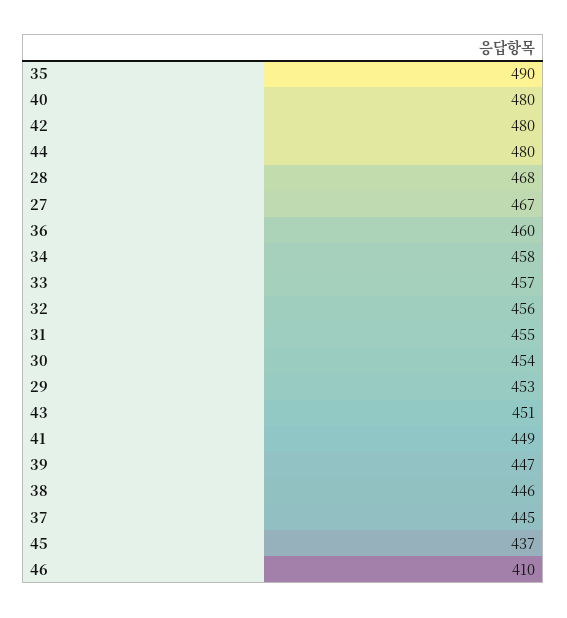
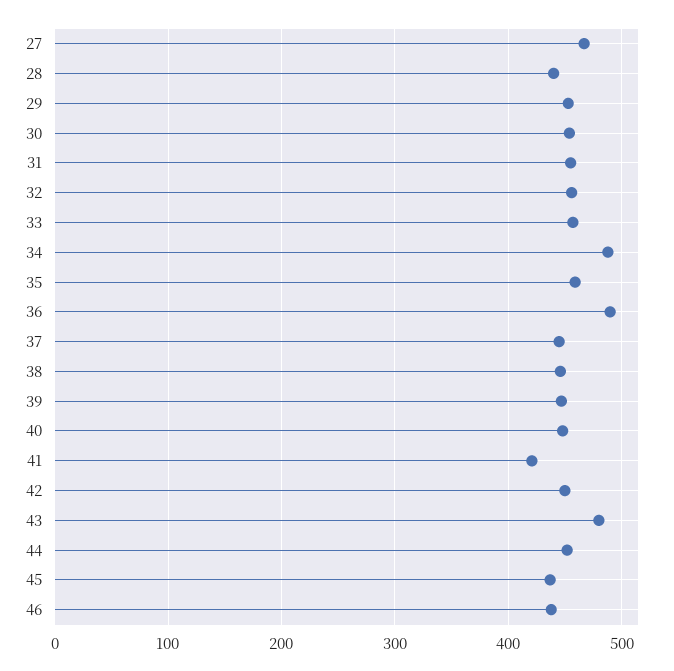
35: 490 -> 460
40: 480 -> 450
42: 480 -> 450
44: 480 -> 450
28: 468 -> 440
36: 460 -> 490
34: 458 -> 490
43: 451 -> 480
41: 449 -> 420
46: 410 -> 440

